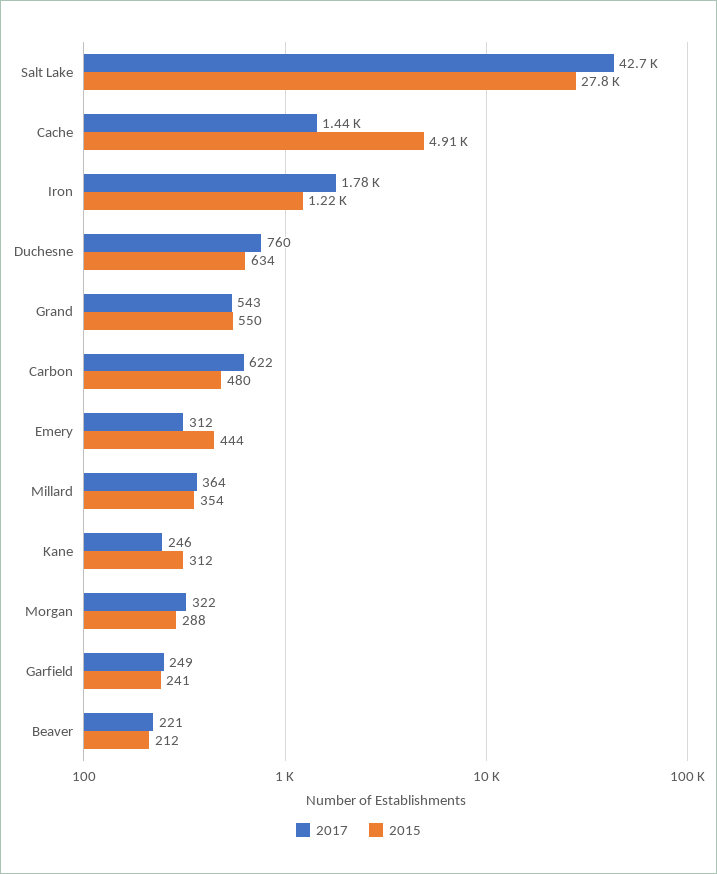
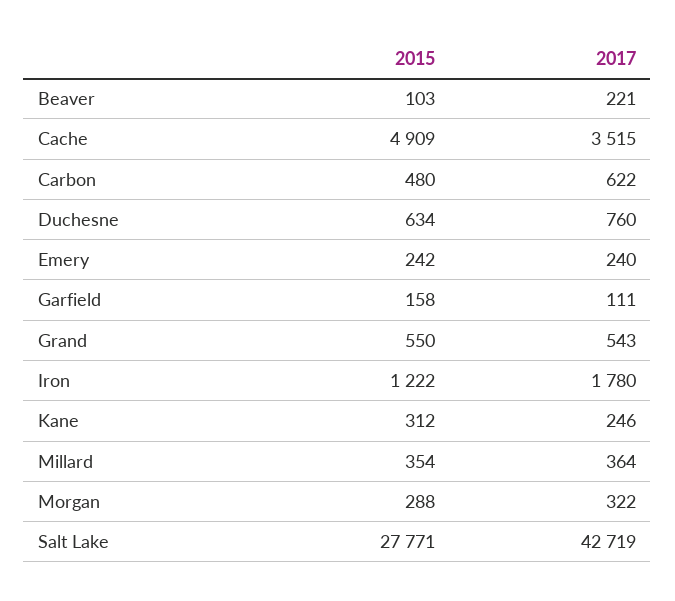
2017, Cache: 1440 -> 3515
2017, Emery: 312 -> 240
2015, Emery: 444 -> 242
2017, Garfield: 249 -> 111
2015, Garfield: 241 -> 158
2015, Beaver: 212 -> 103

